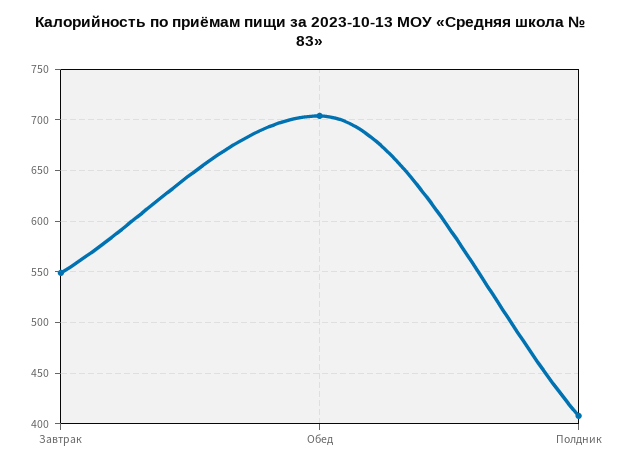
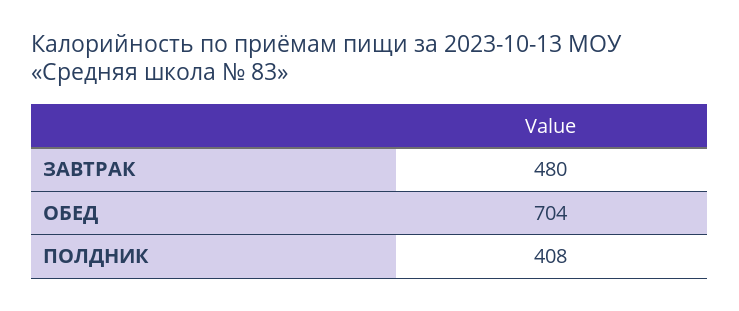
Завтрак: 550 -> 480

